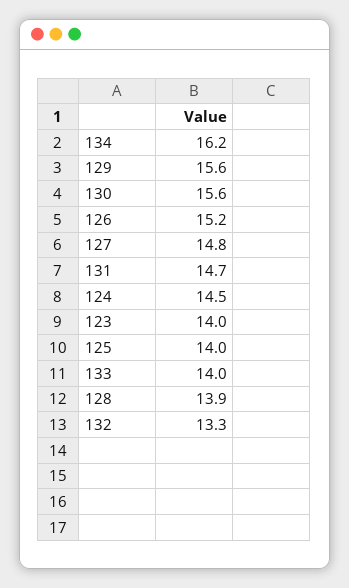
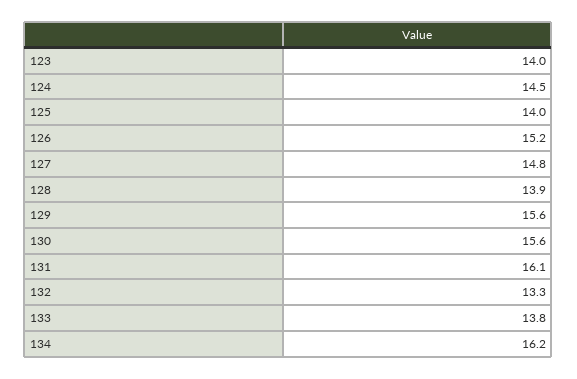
131: 14.7 -> 16.1
133: 14 -> 13.8

